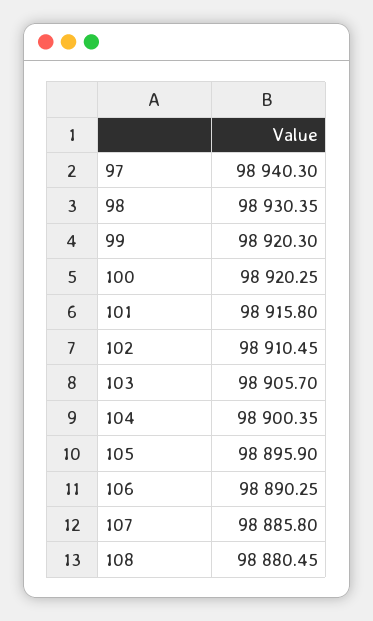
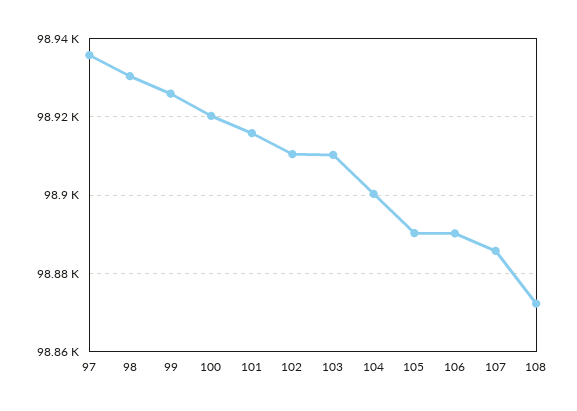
97: 98940.3 -> 98936
99: 98920.3 -> 98926
103: 98905.7 -> 98910
105: 98895.9 -> 98890
108: 98880.45 -> 98872

